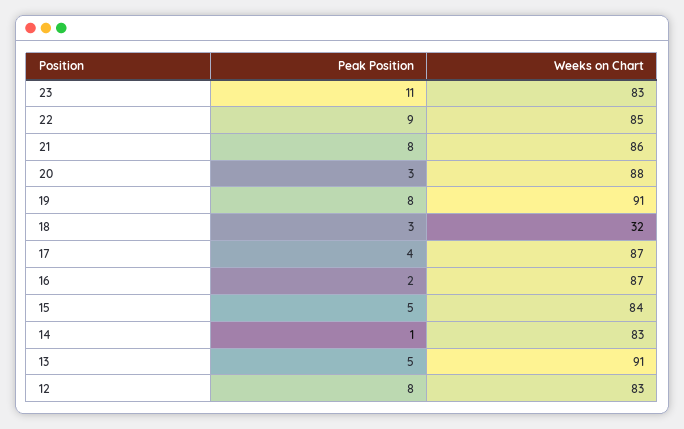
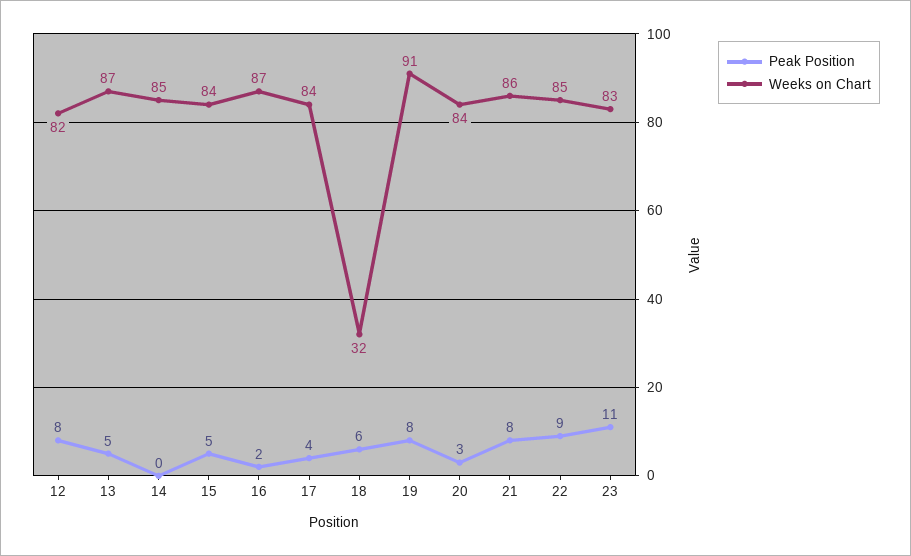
Weeks on Chart, 20: 88 -> 84
Peak Position, 18: 3 -> 6
Weeks on Chart, 17: 87 -> 84
Peak Position, 14: 1 -> 0
Weeks on Chart, 14: 83 -> 85
Weeks on Chart, 13: 91 -> 87
Weeks on Chart, 12: 83 -> 82

